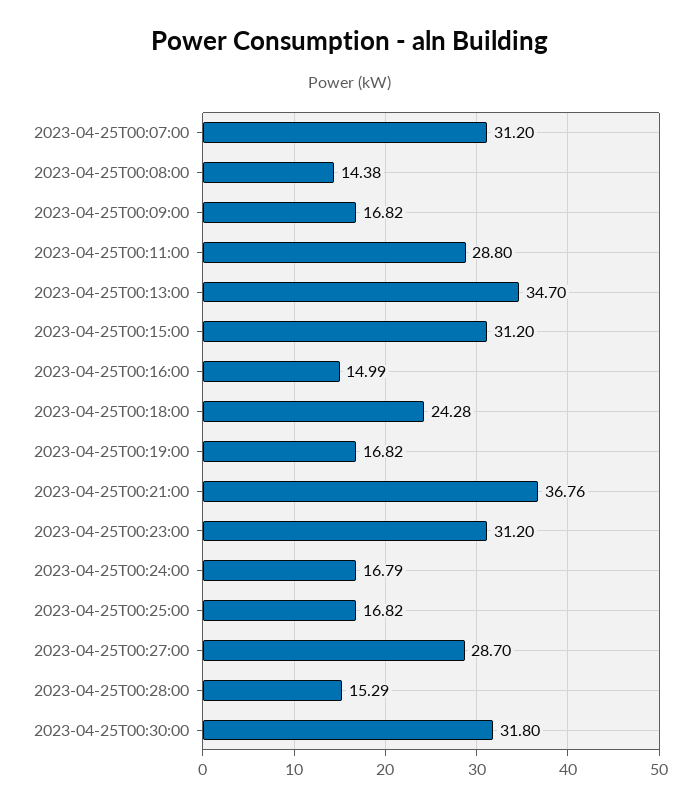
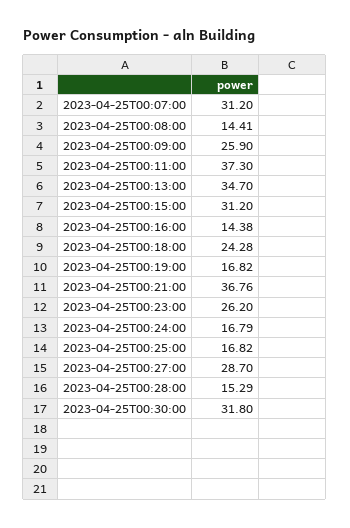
2023-04-25T00:08:00: 14.38 -> 14.41
2023-04-25T00:09:00: 16.82 -> 25.9
2023-04-25T00:11:00: 28.8 -> 37.3
2023-04-25T00:16:00: 14.99 -> 14.38
2023-04-25T00:23:00: 31.2 -> 26.2

